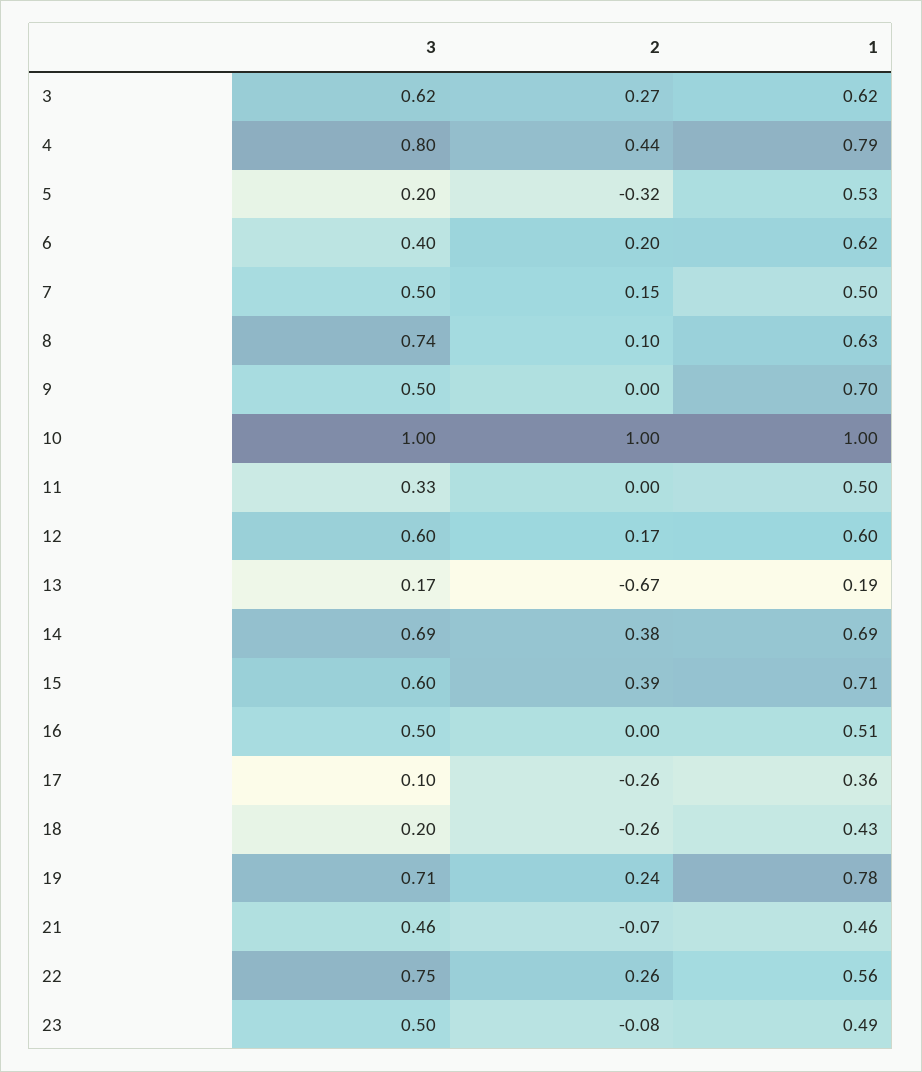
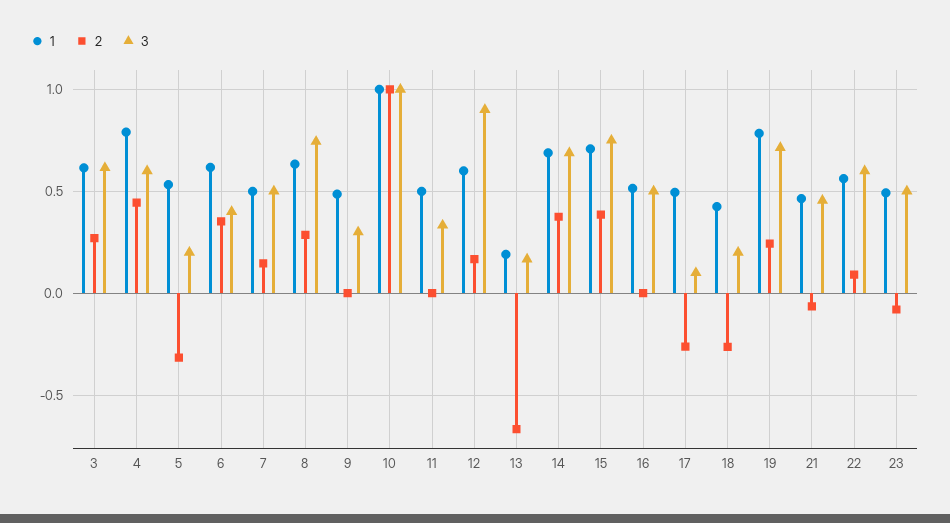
3, 4: 0.8 -> 0.6
2, 6: 0.2 -> 0.35
2, 8: 0.1 -> 0.3
3, 9: 0.5 -> 0.3
1, 9: 0.7 -> 0.5
3, 12: 0.6 -> 0.9
3, 15: 0.6 -> 0.75
1, 17: 0.36 -> 0.5
3, 22: 0.75 -> 0.6
2, 22: 0.26 -> 0.1

